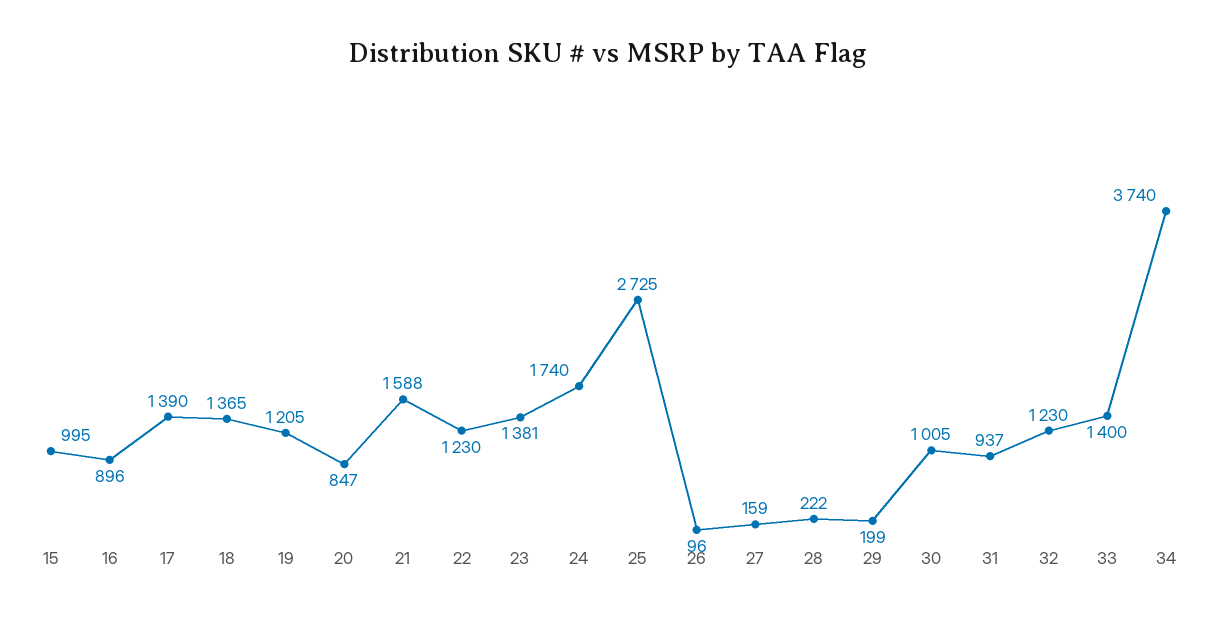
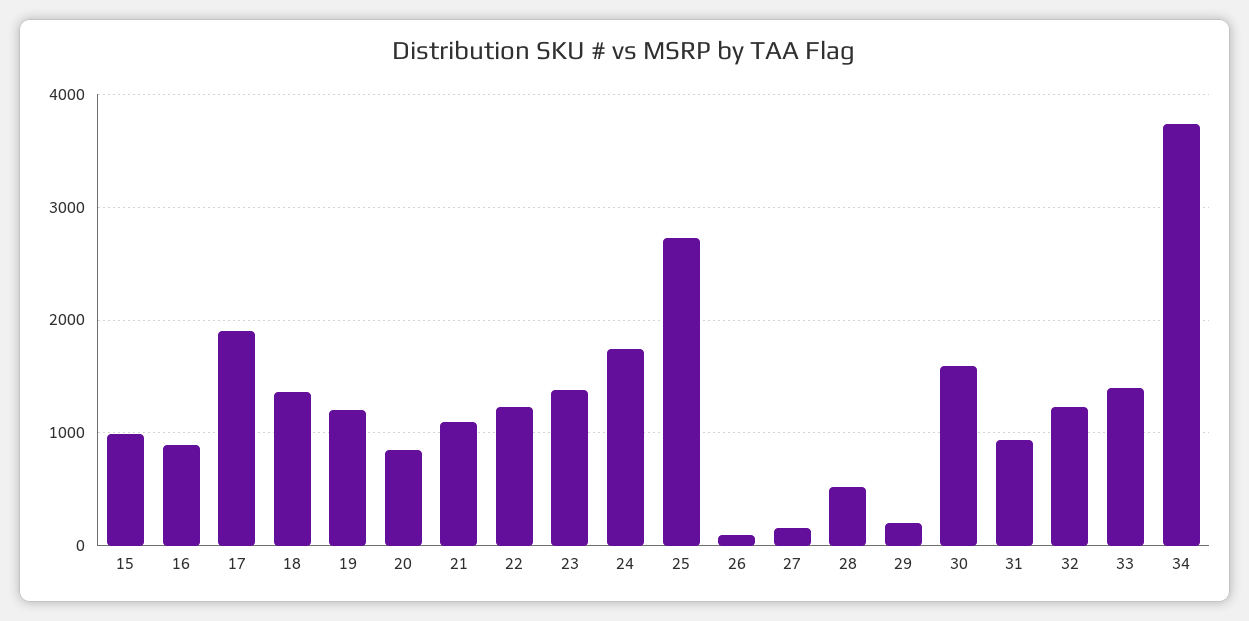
17: 1390 -> 1900
21: 1588 -> 1100
28: 222 -> 500
30: 1005 -> 1600

